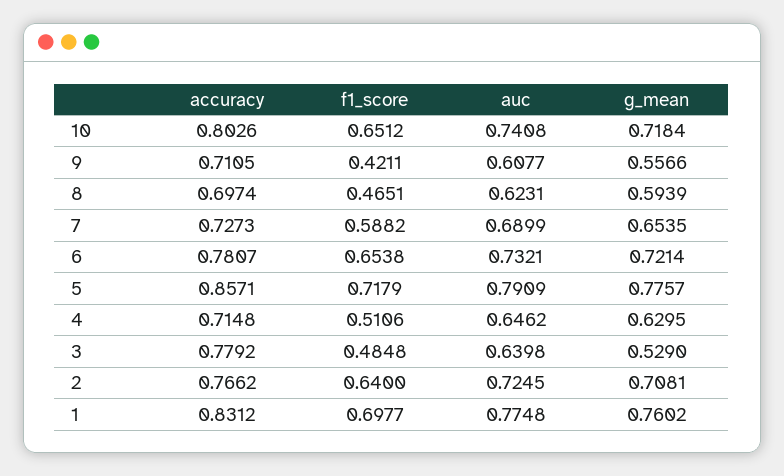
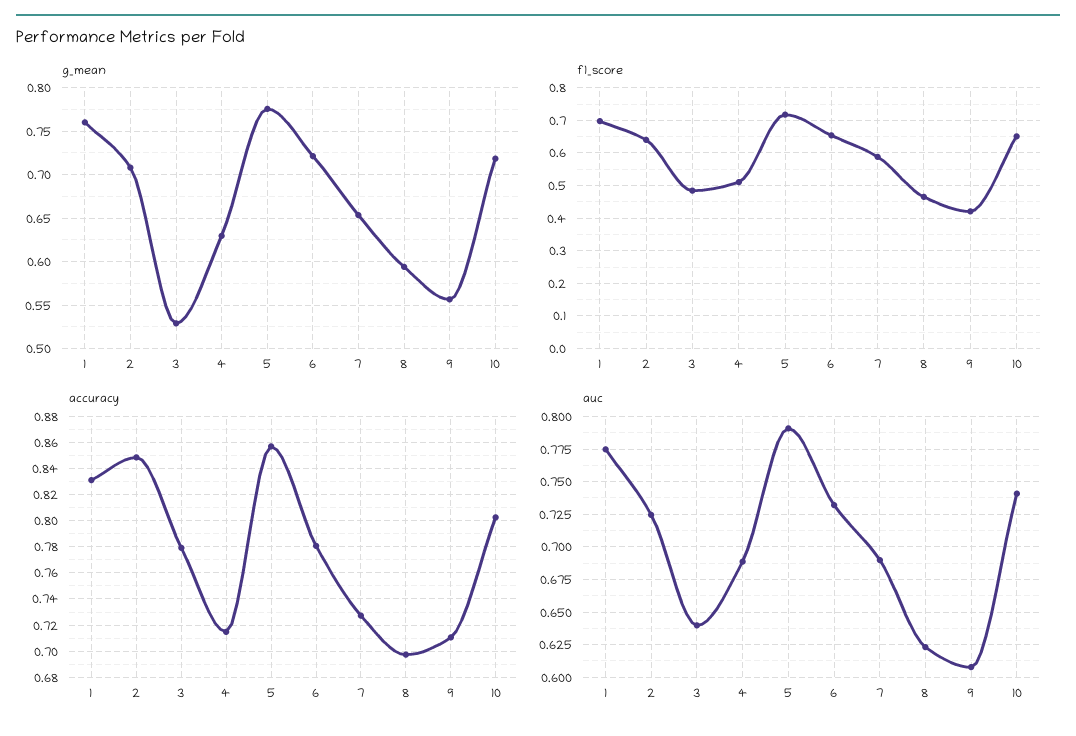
auc, 4: 0.6462 -> 0.69
accuracy, 2: 0.7662 -> 0.85

